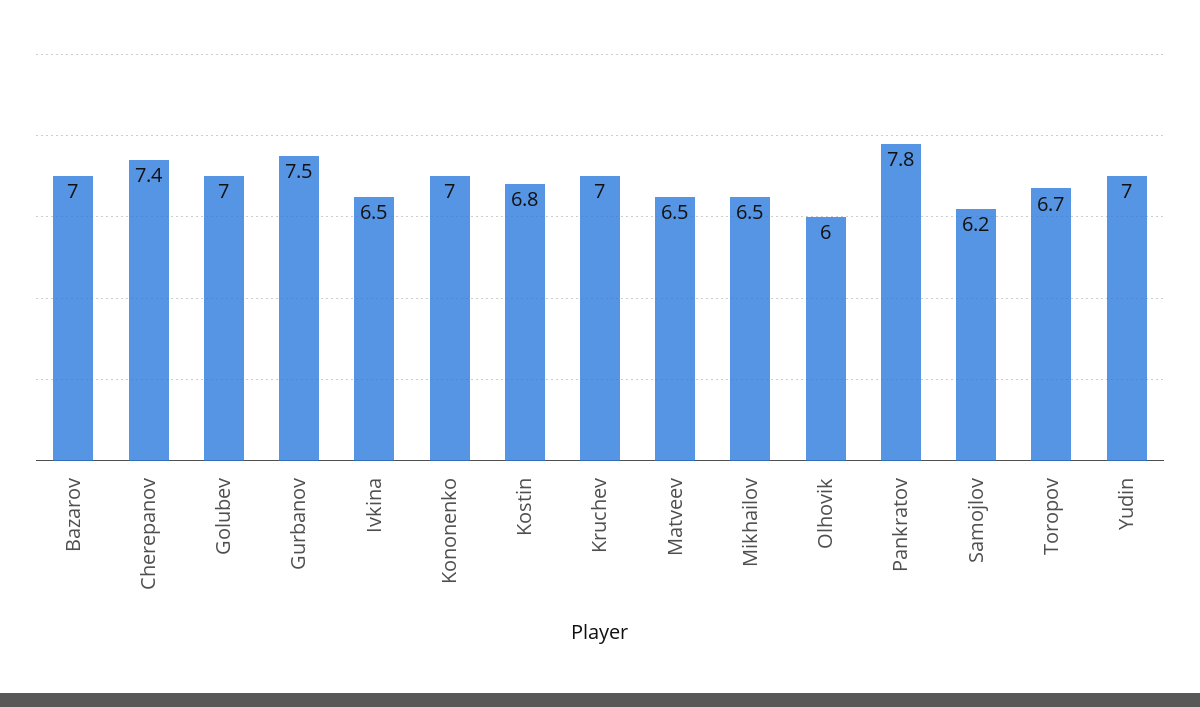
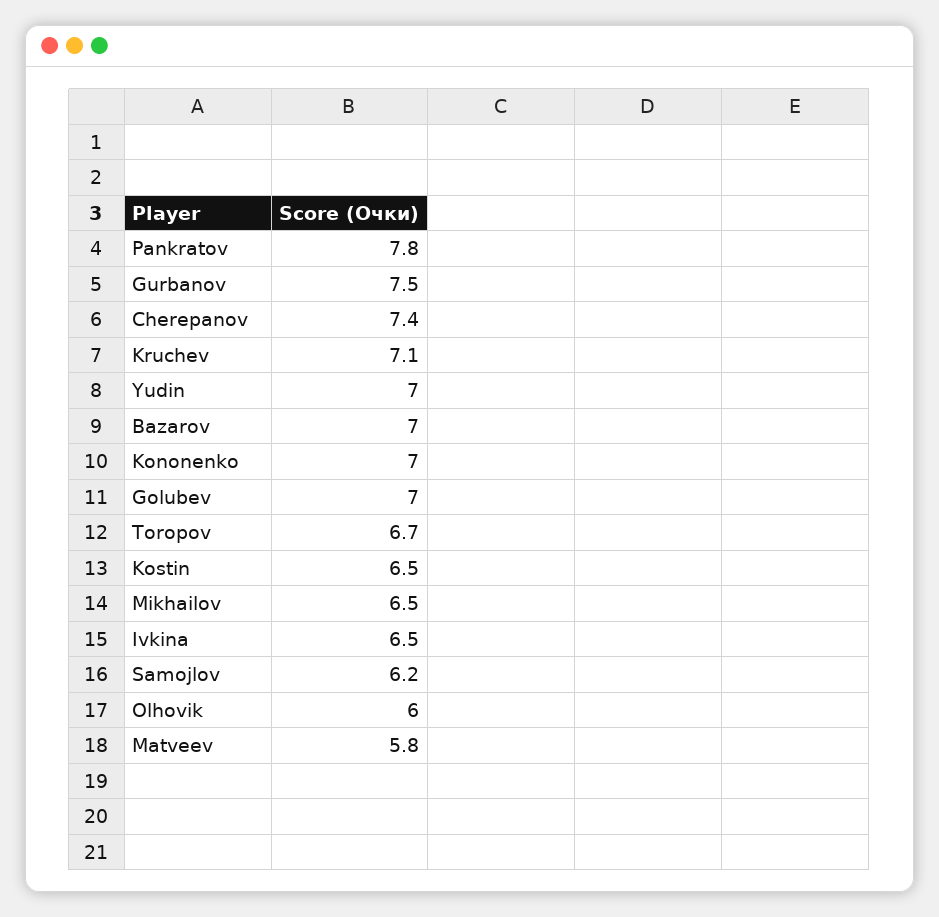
Kostin: 6.8 -> 6.5
Kruchev: 7 -> 7.1
Matveev: 6.5 -> 5.8

